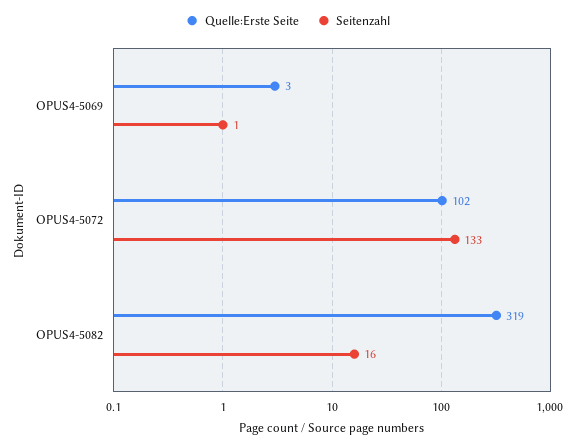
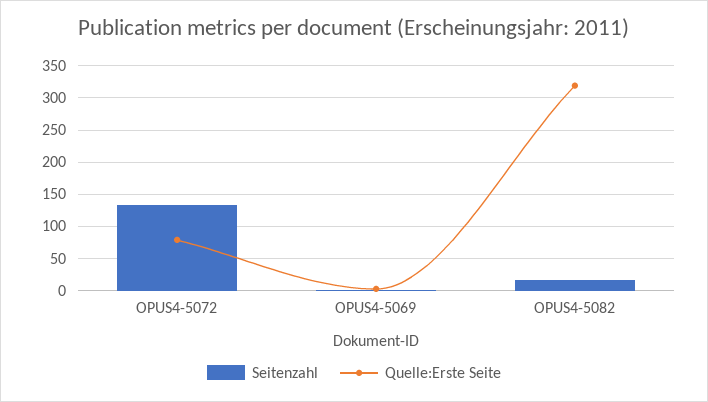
Quelle:Erste Seite, OPUS4-5072: 102 -> 80

